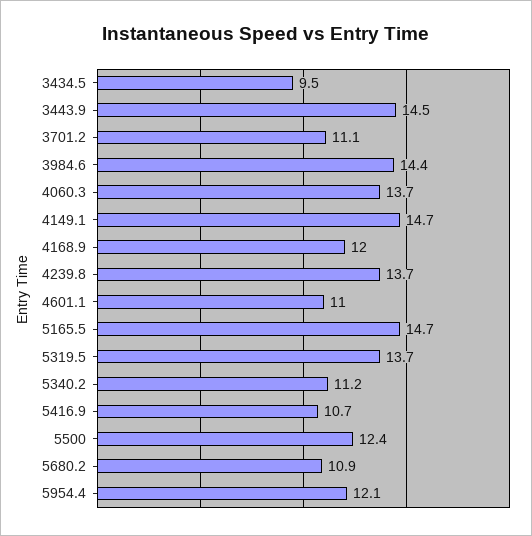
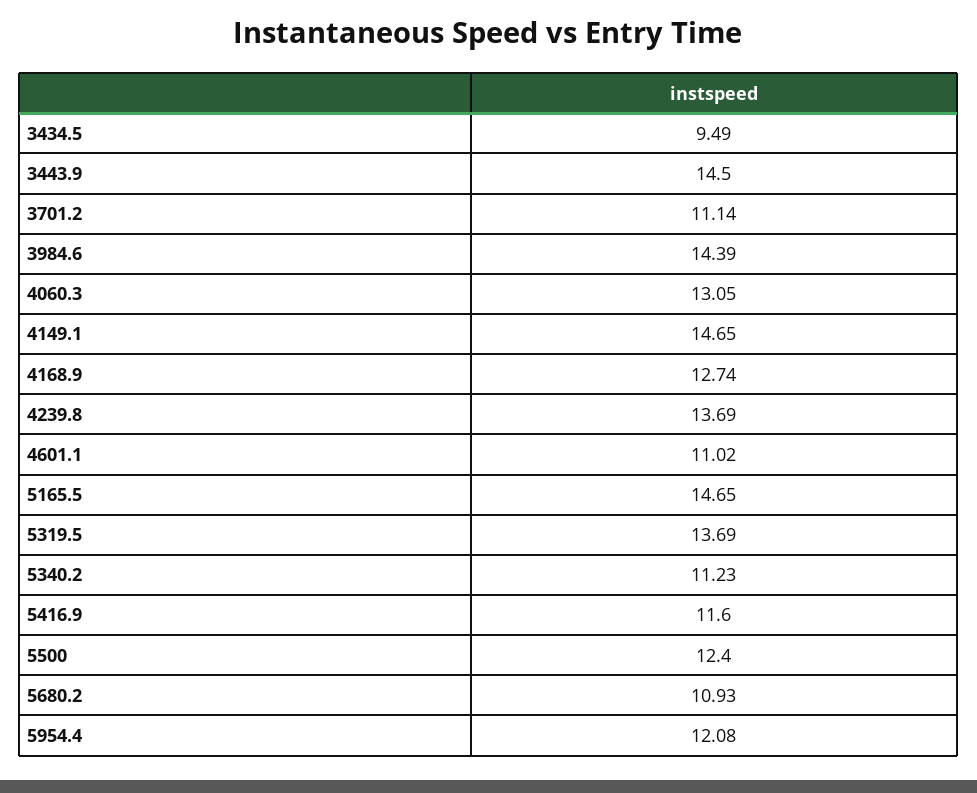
4060.3: 13.7 -> 13.05
4168.9: 12 -> 12.74
5416.9: 10.7 -> 11.6

